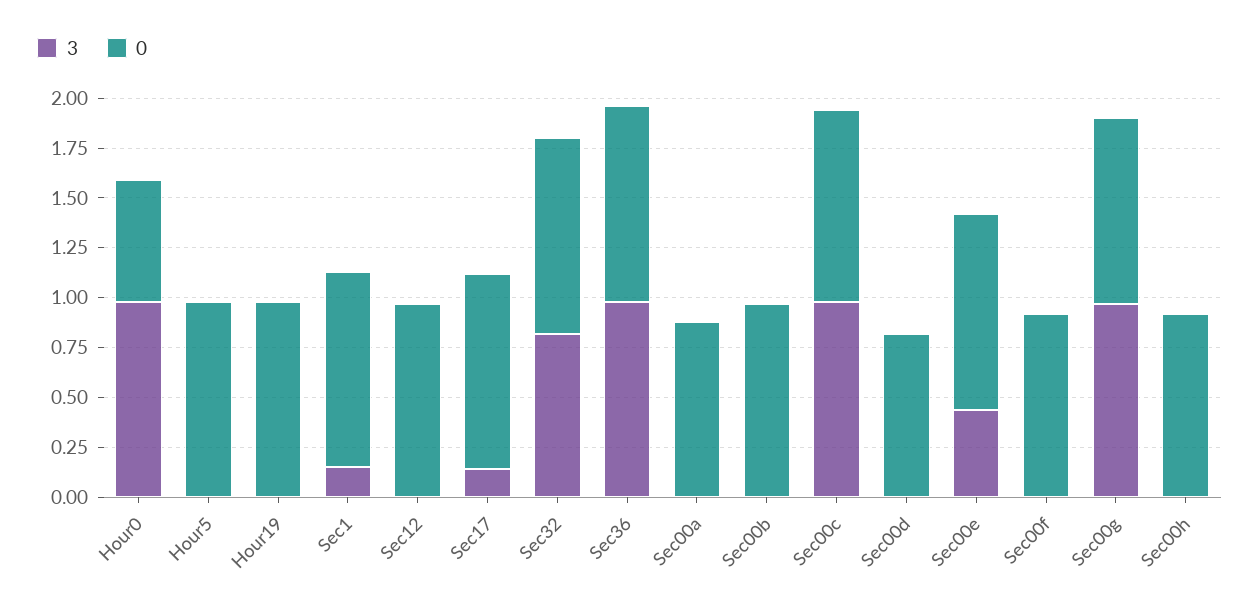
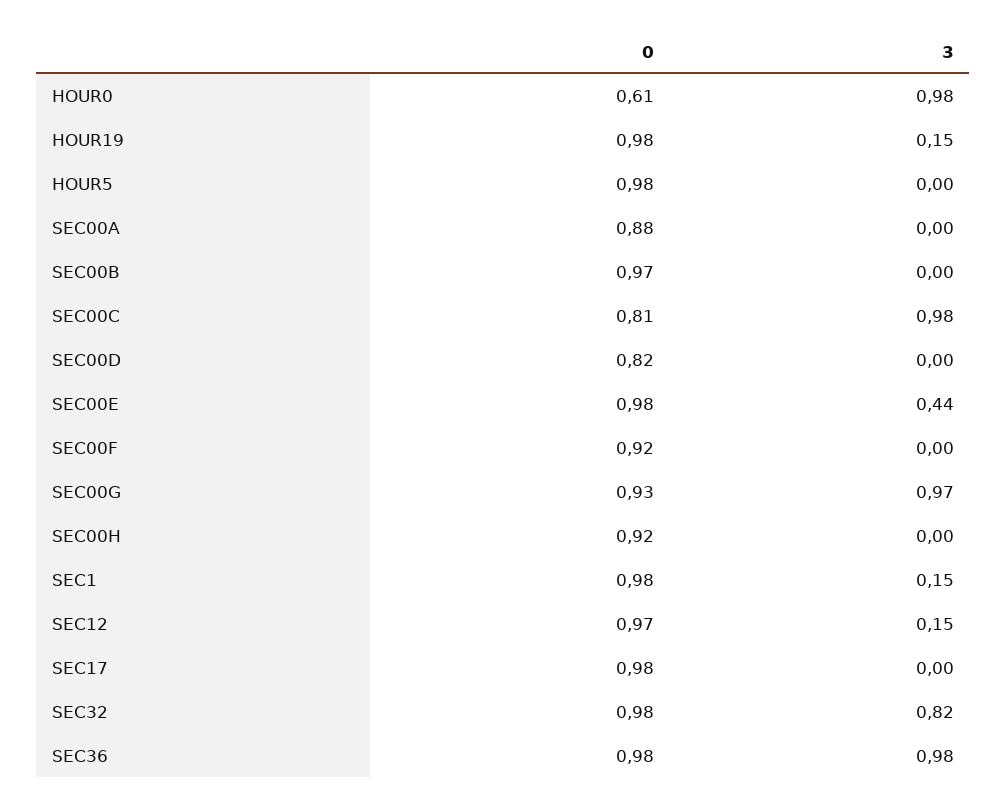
3, Hour19: 0 -> 0.15
3, Sec12: 0 -> 0.15
3, Sec17: 0.15 -> 0
0, Sec00c: 0.95 -> 0.81

